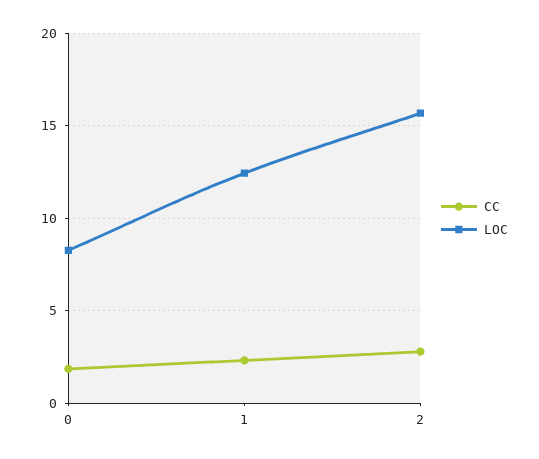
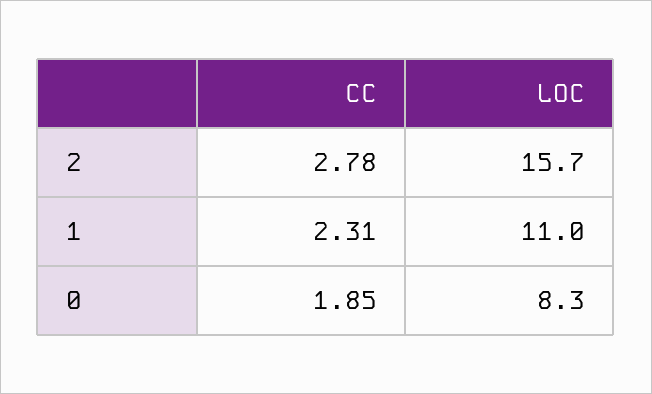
LOC, 1: 12.5 -> 11

